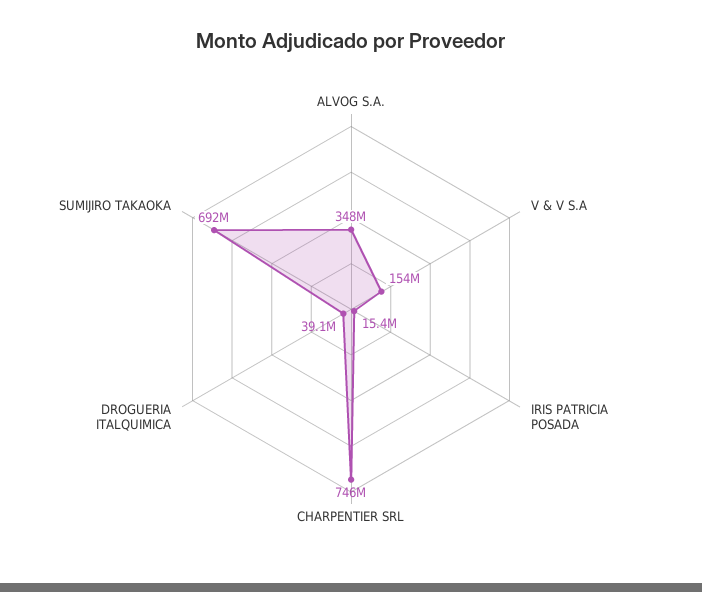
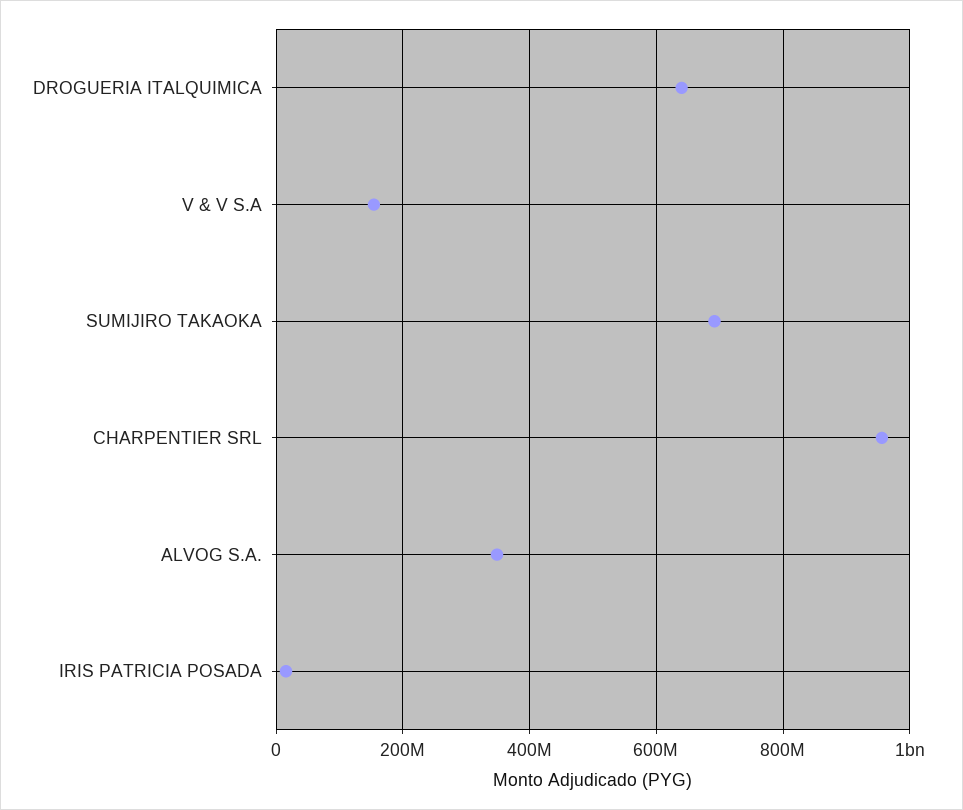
CHARPENTIER SRL: 746000000 -> 960000000
DROGUERIA ITALQUIMICA: 39100000 -> 640000000

